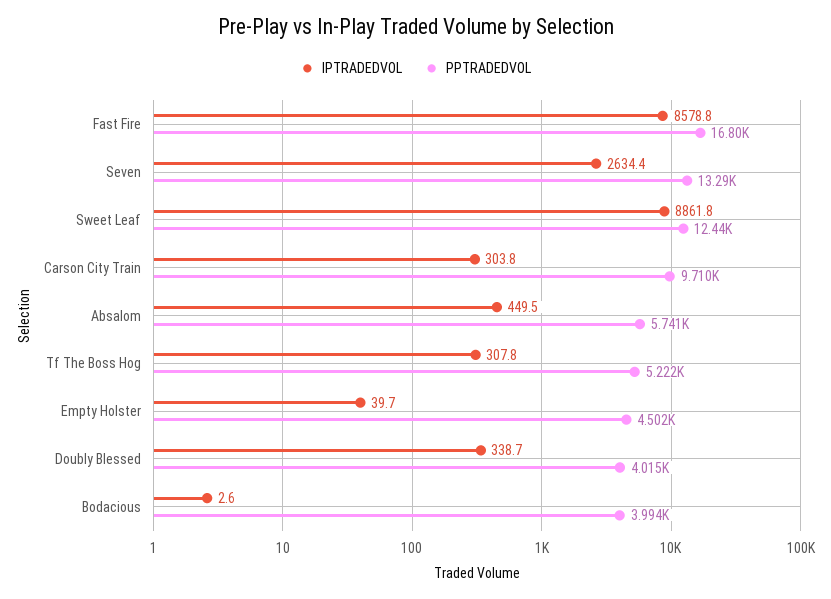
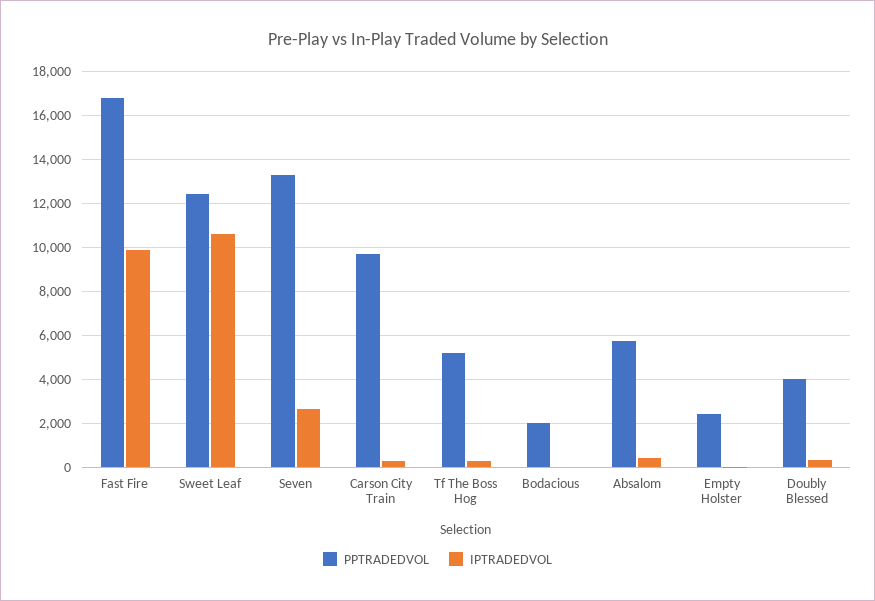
IPTRADEDVOL, Fast Fire: 8578.8 -> 10000
IPTRADEDVOL, Sweet Leaf: 8861.8 -> 10500
PPTRADEDVOL, Empty Holster: 4502 -> 2500
PPTRADEDVOL, Bodacious: 3994 -> 2000

